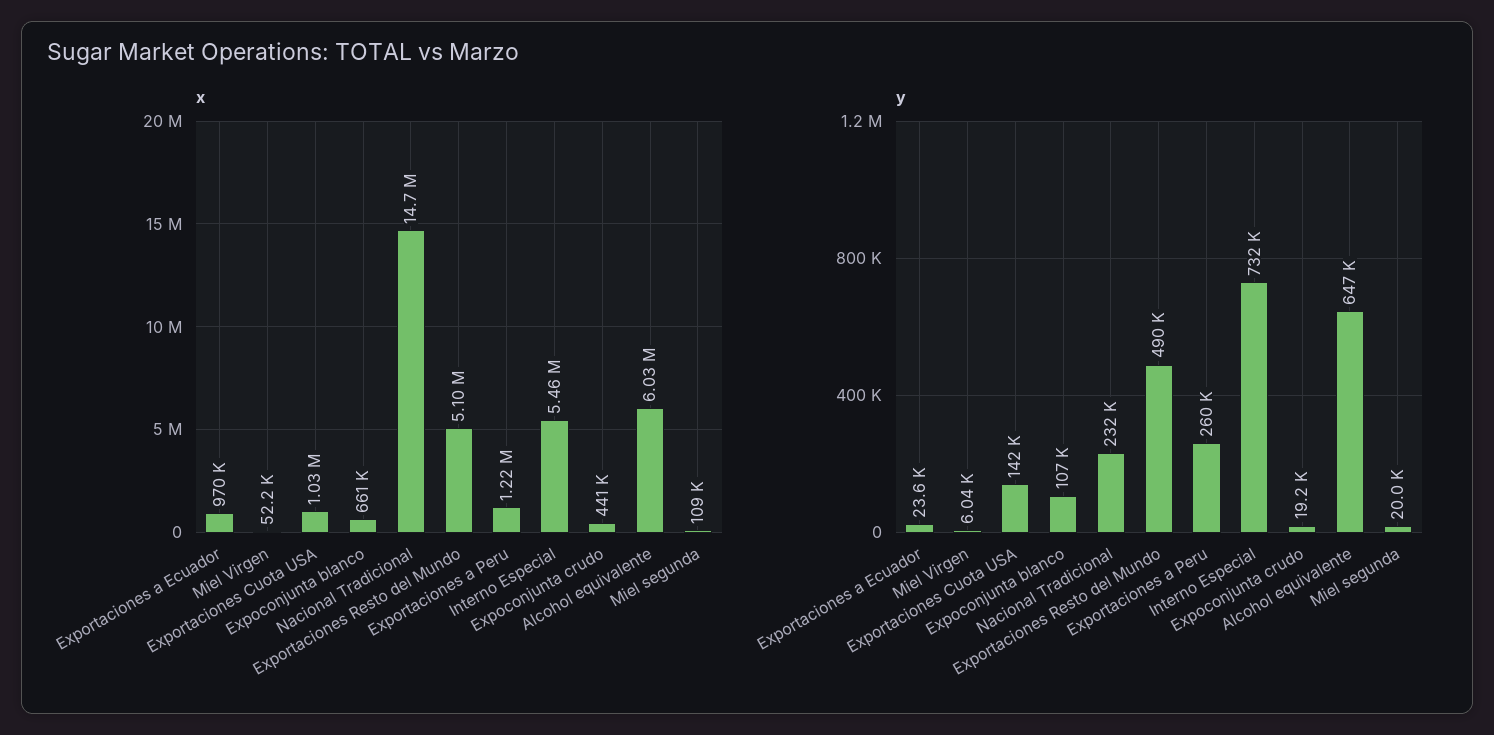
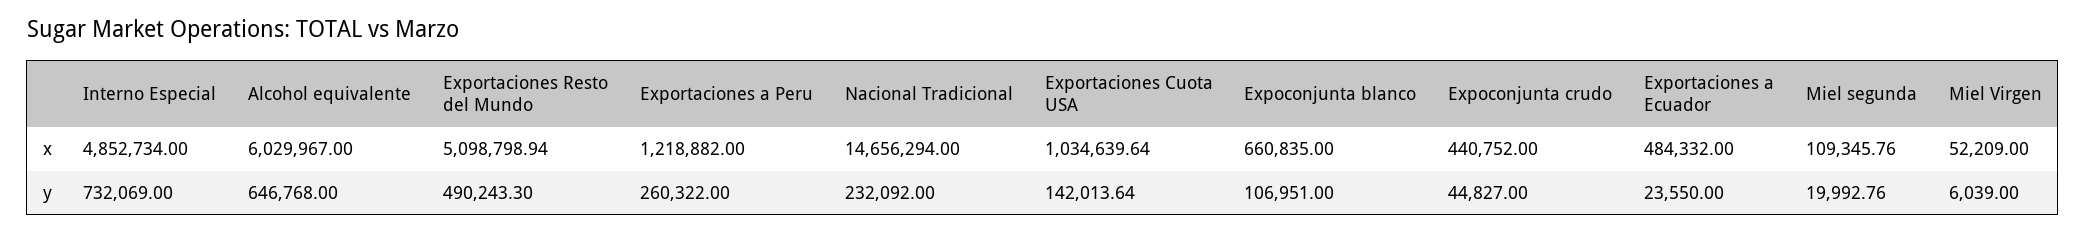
x, Exportaciones a Ecuador: 970000 -> 484332
x, Interno Especial: 5460000 -> 4852734
y, Expoconjunta crudo: 19200 -> 44827

